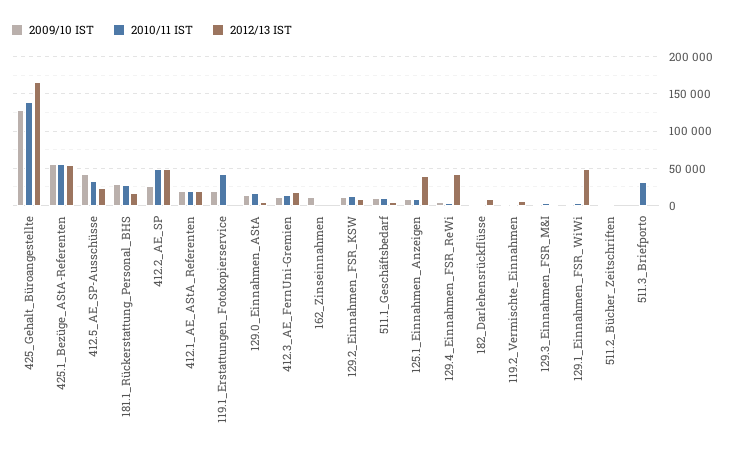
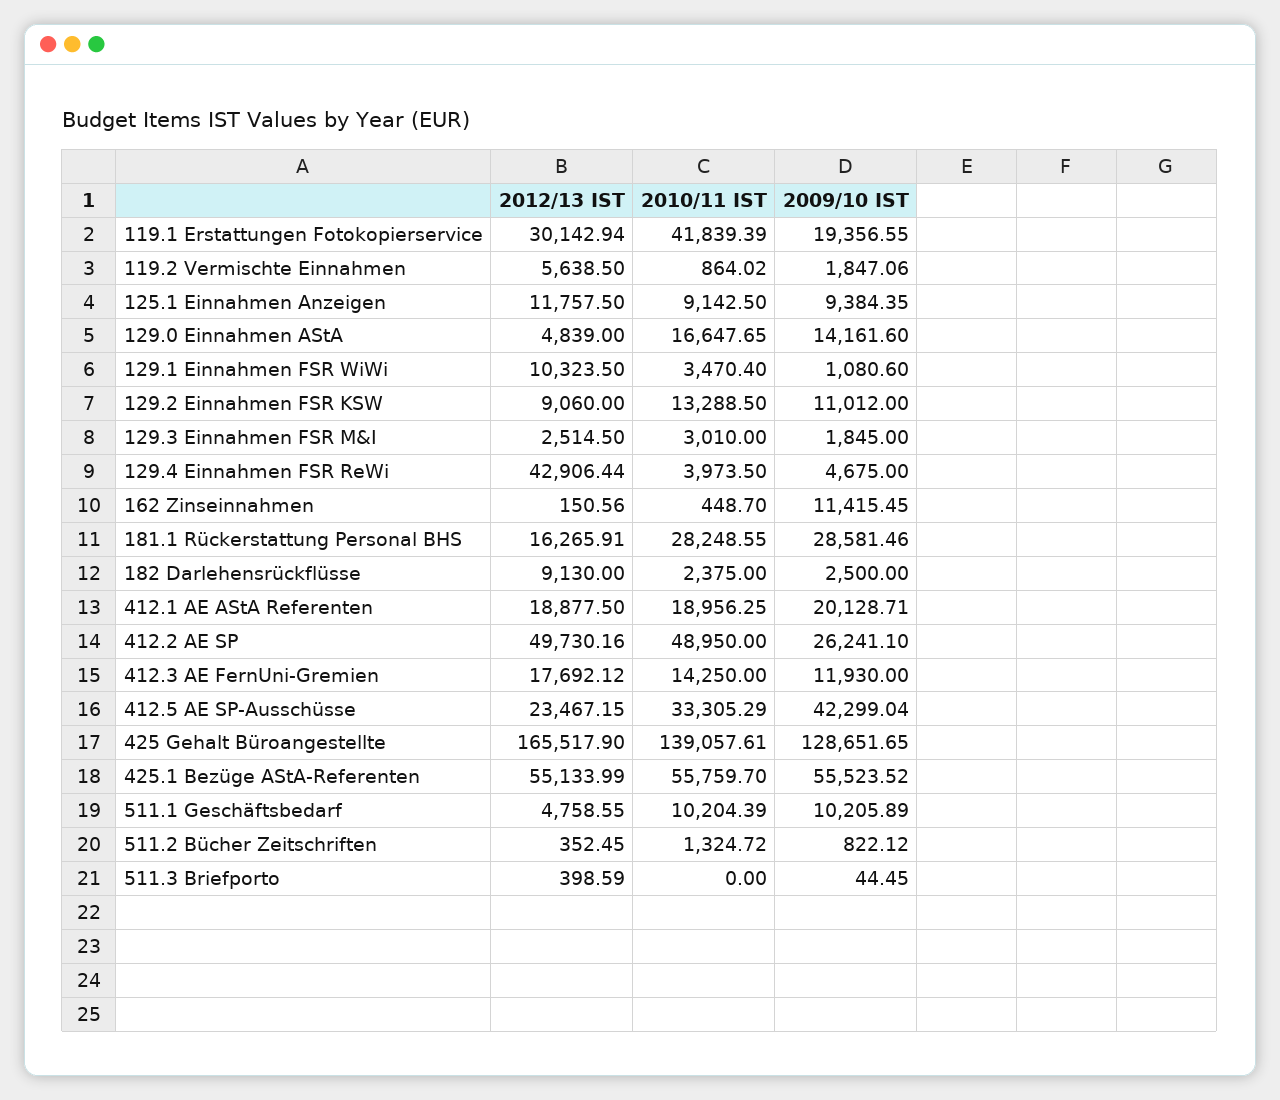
2012/13 IST, 119.1_Erstattungen_Fotokopierservice: 0 -> 30142.94
2012/13 IST, 125.1_Einnahmen_Anzeigen: 40000 -> 11757.5
2012/13 IST, 129.1_Einnahmen_FSR_WiWi: 50000 -> 10323.5
2010/11 IST, 511.3_Briefporto: 30000 -> 0

